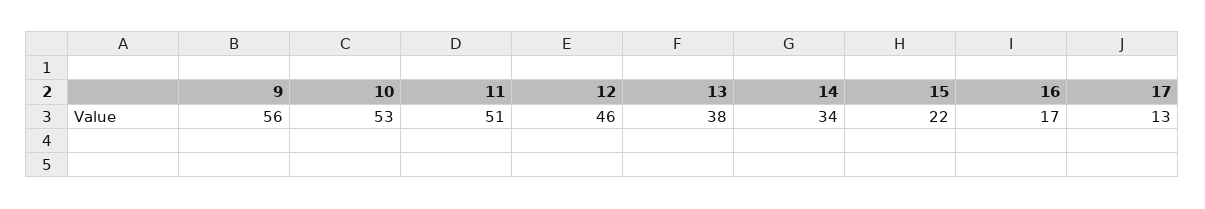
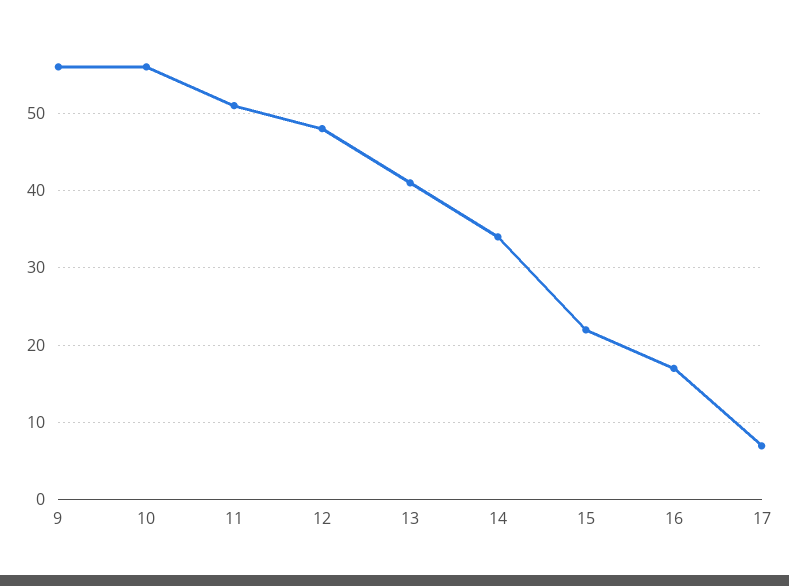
10: 53 -> 56
12: 46 -> 48
13: 38 -> 41
17: 13 -> 7

